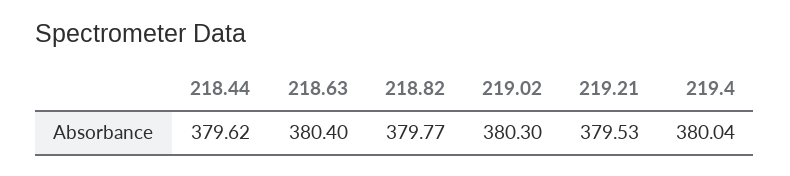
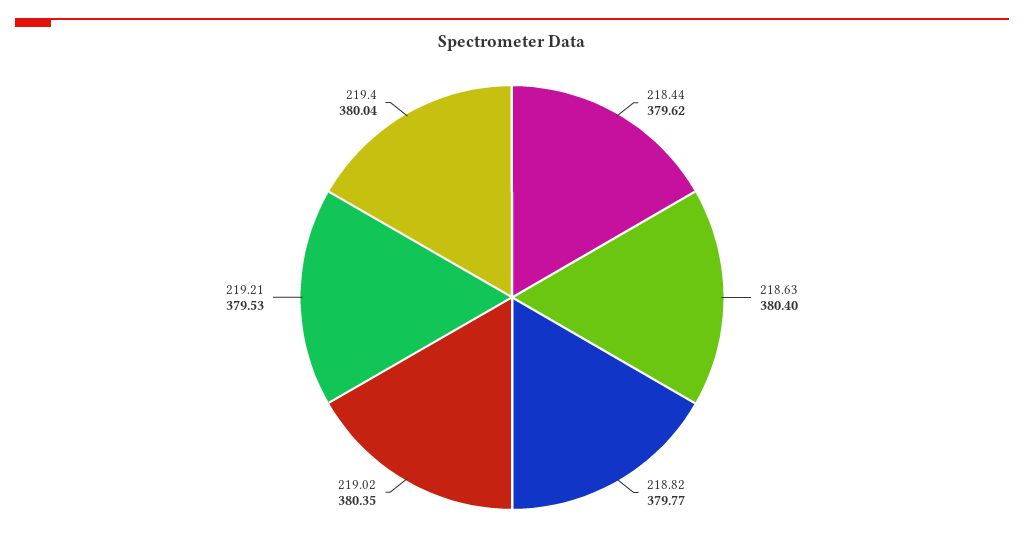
219.02: 380.3 -> 380.35

